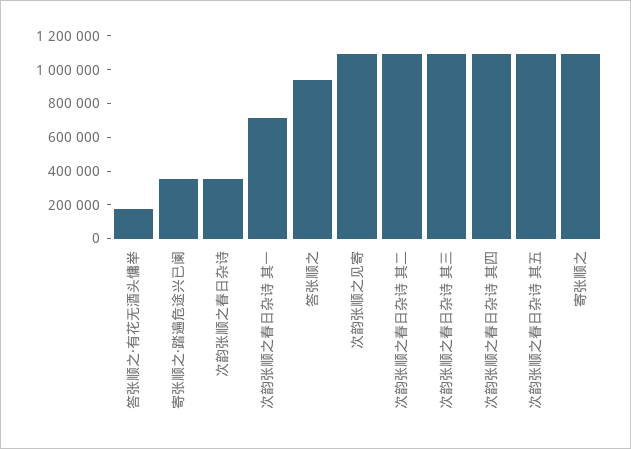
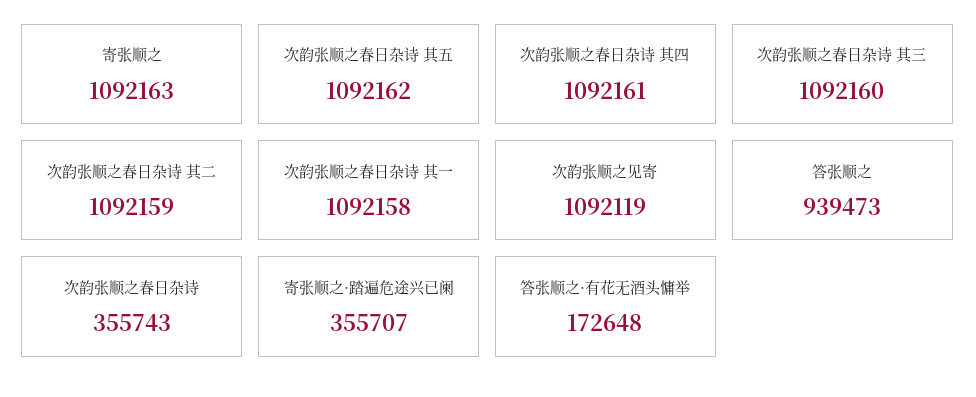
次韵张顺之春日杂诗 其一: 700000 -> 1092158

